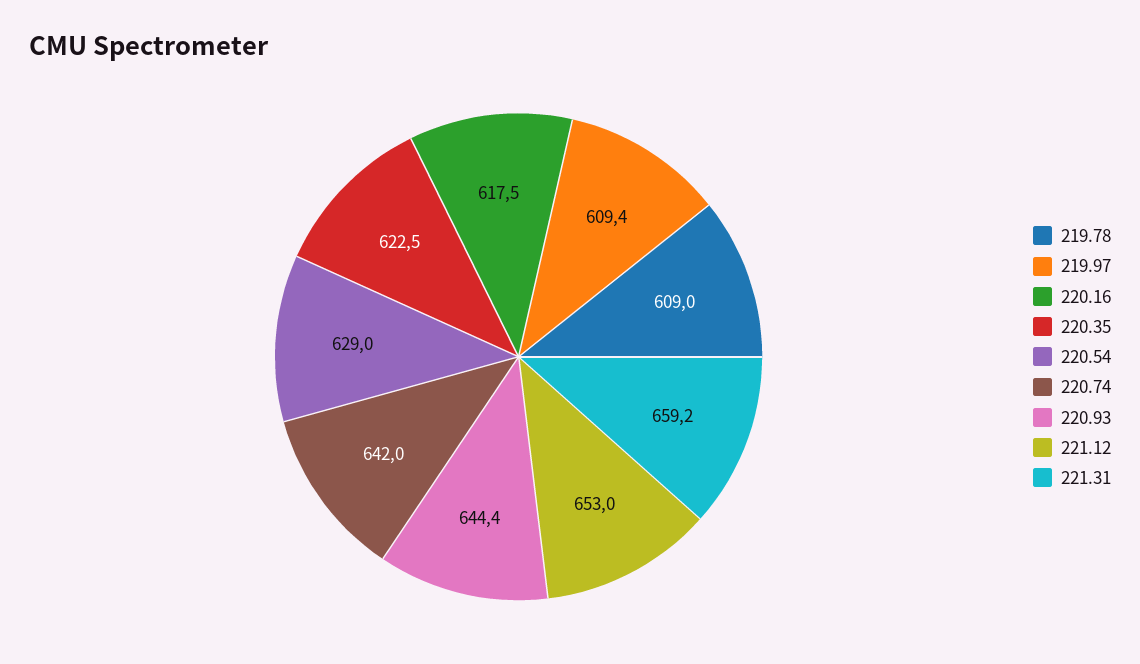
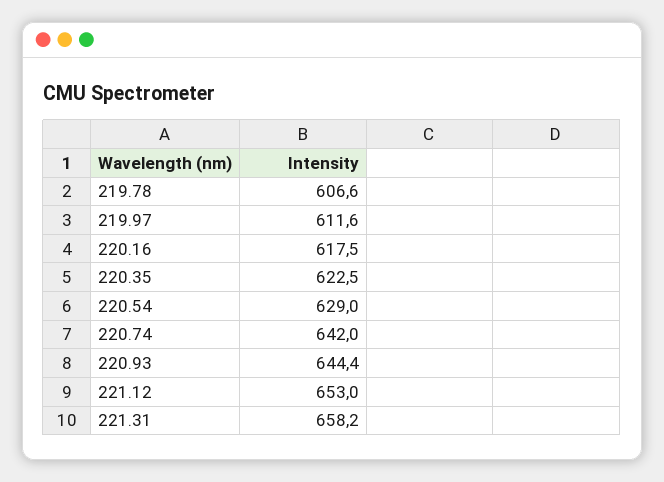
219.78: 609 -> 606.6
219.97: 609.4 -> 611.6
221.31: 659.2 -> 658.2

